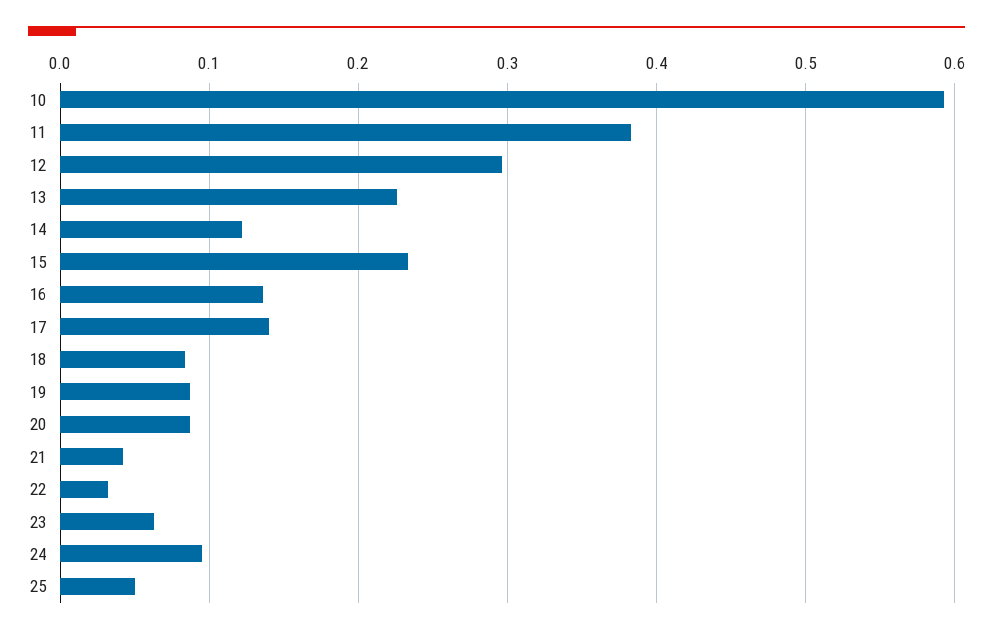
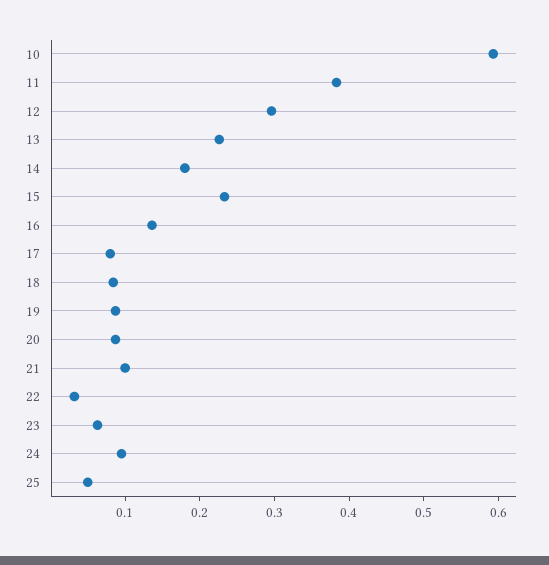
14: 0.12 -> 0.18
17: 0.14 -> 0.08
21: 0.04 -> 0.1

